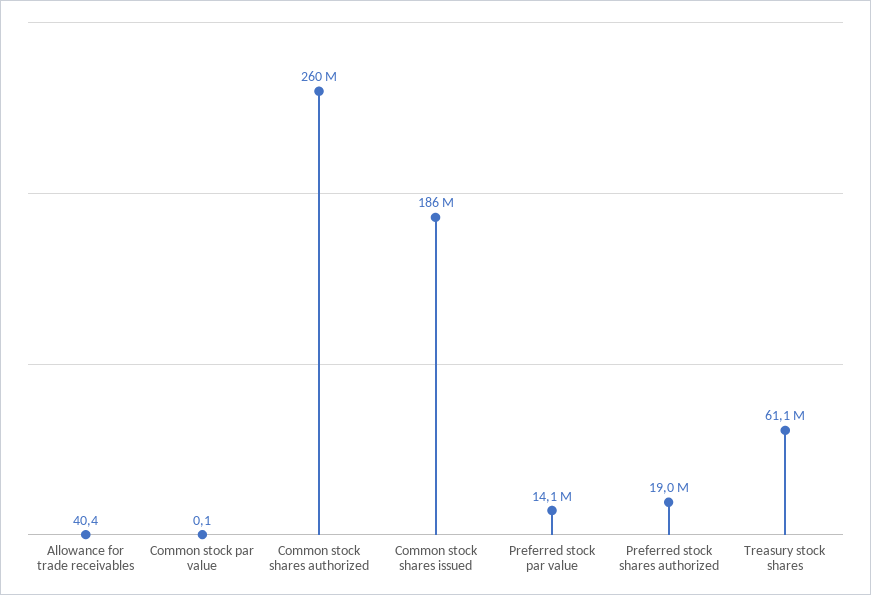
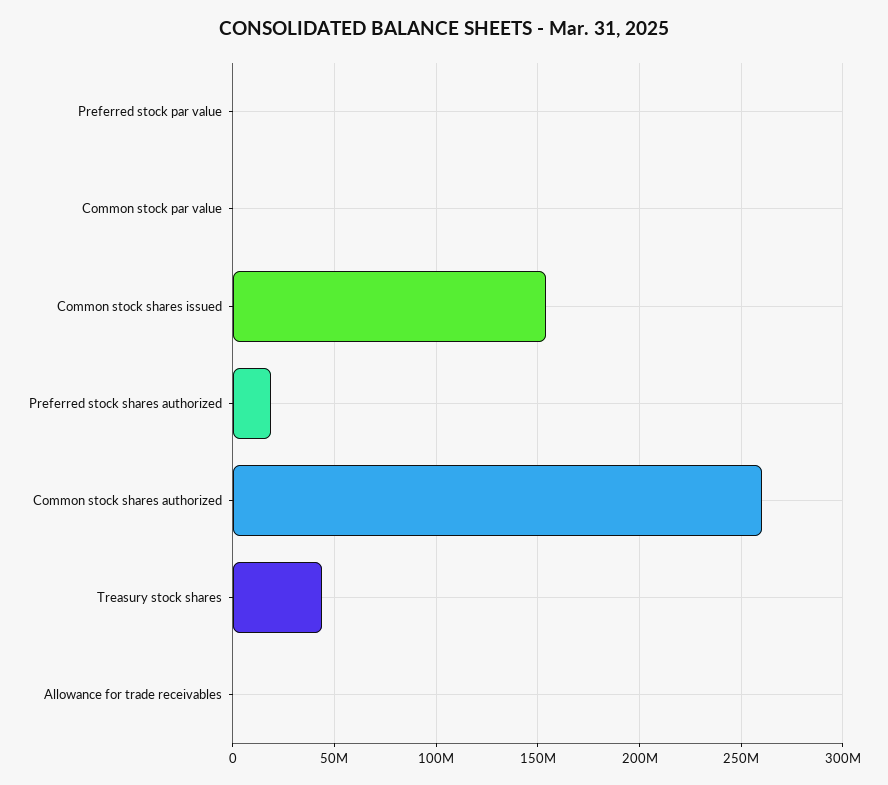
Common stock shares issued: 186000000 -> 155000000
Preferred stock par value: 14100000 -> 0
Treasury stock shares: 61100000 -> 45000000

